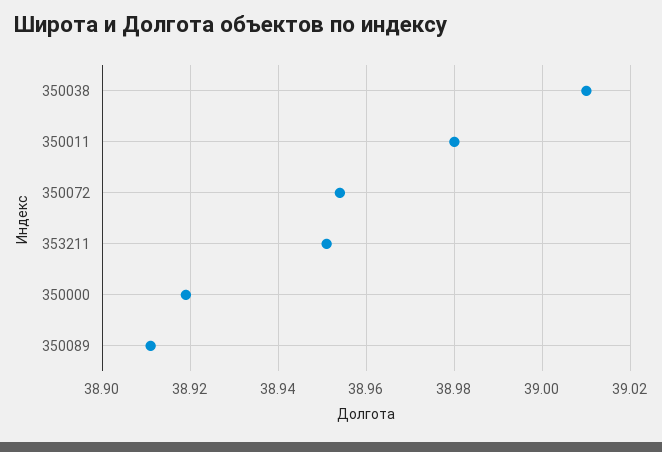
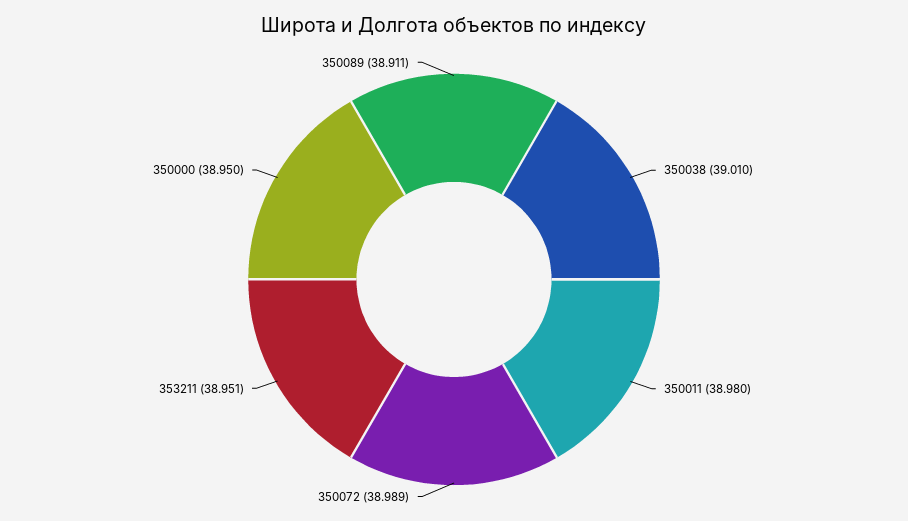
350072: 38.955 -> 38.989
350000: 38.92 -> 38.95

